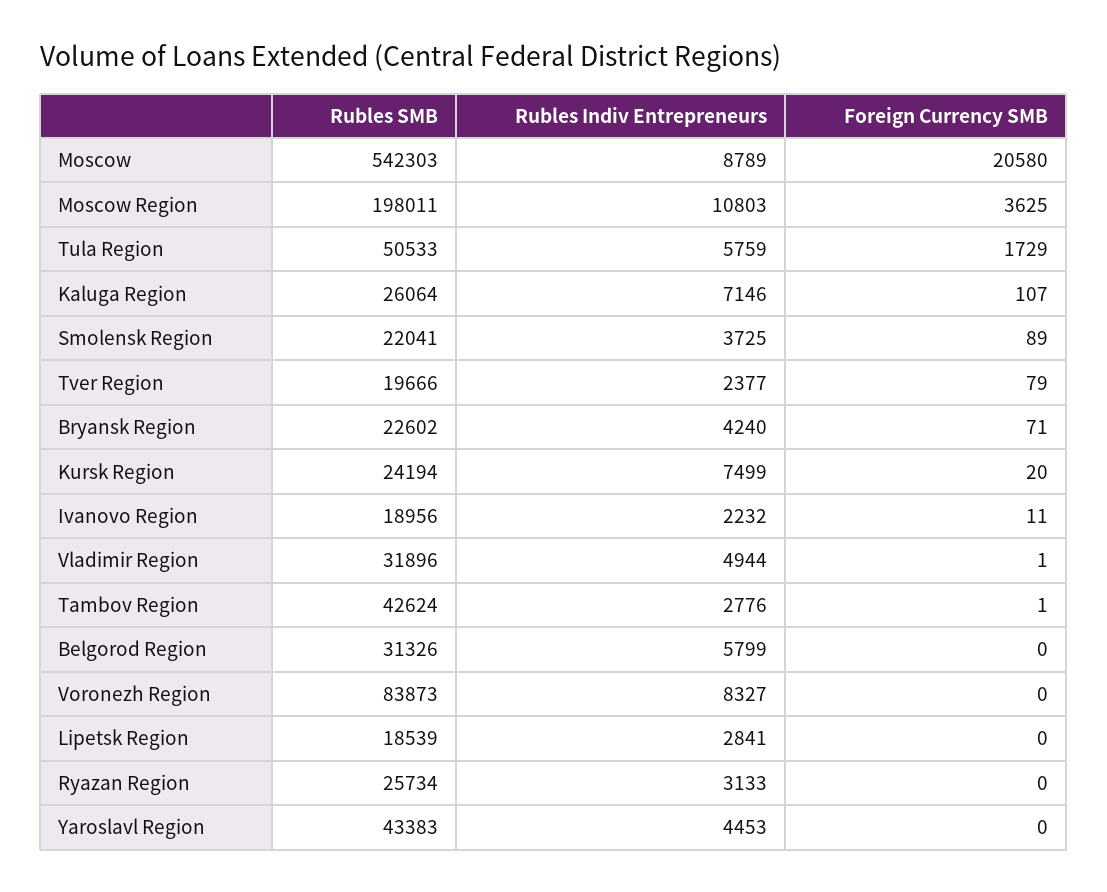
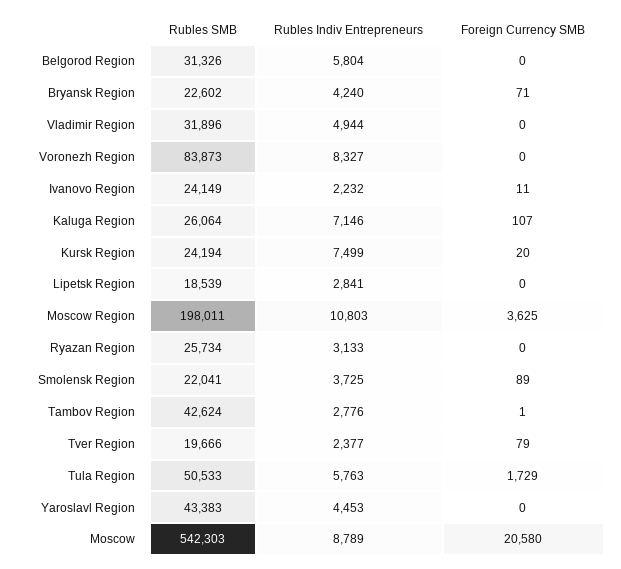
Rubles Indiv Entrepreneurs, Tula Region: 5759 -> 5763
Rubles SMB, Ivanovo Region: 18956 -> 24149
Foreign Currency SMB, Vladimir Region: 1 -> 0
Rubles Indiv Entrepreneurs, Belgorod Region: 5799 -> 5804

